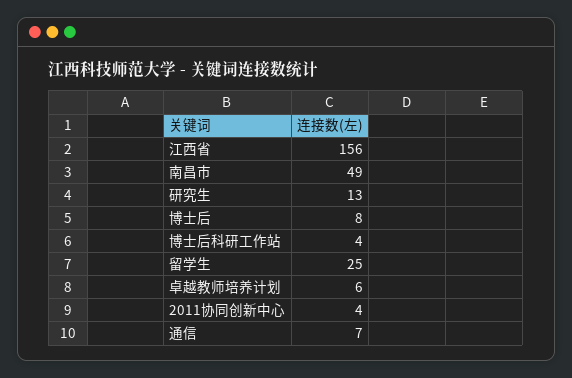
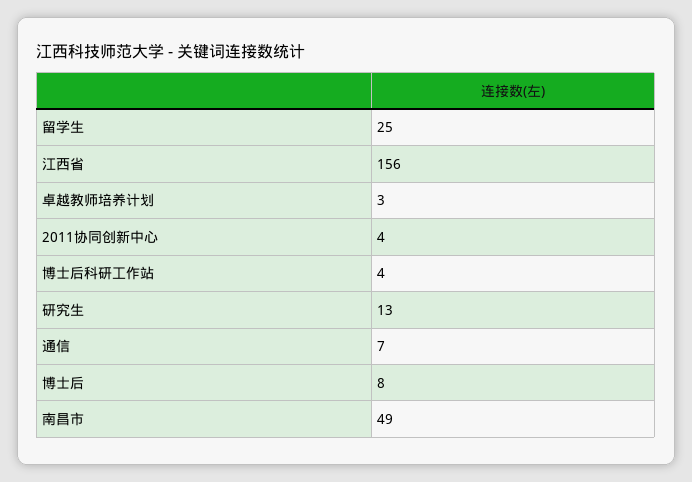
卓越教师培养计划: 6 -> 3

